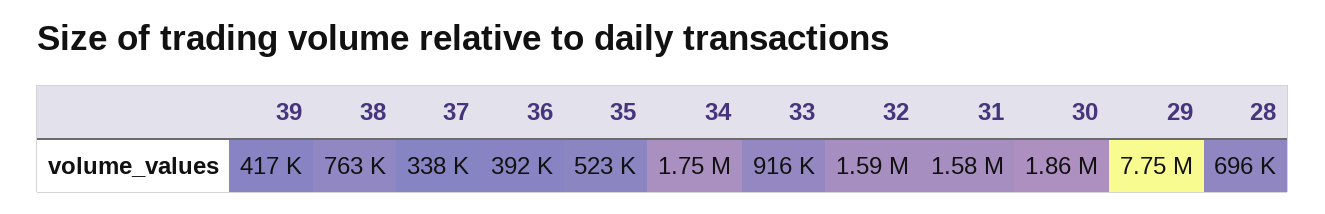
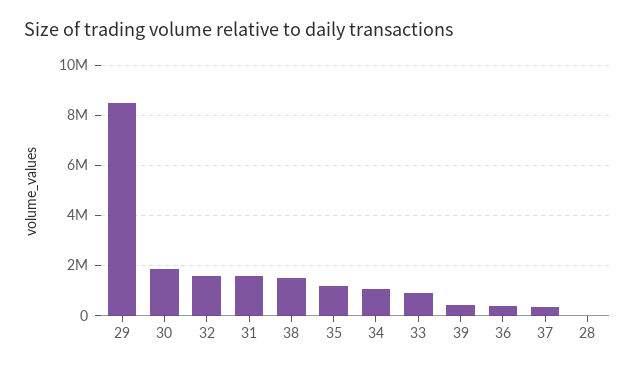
38: 763000 -> 1500000
35: 523000 -> 1250000
34: 1750000 -> 1000000
29: 7750000 -> 8500000
28: 696000 -> 0

